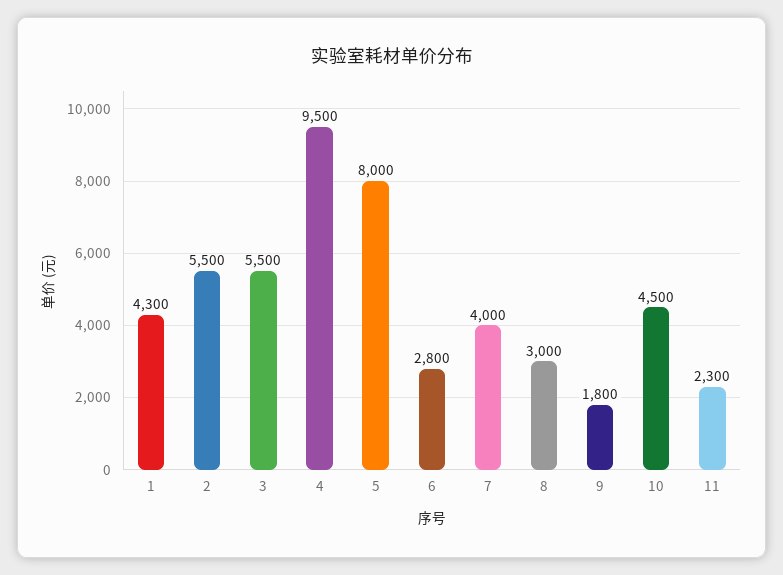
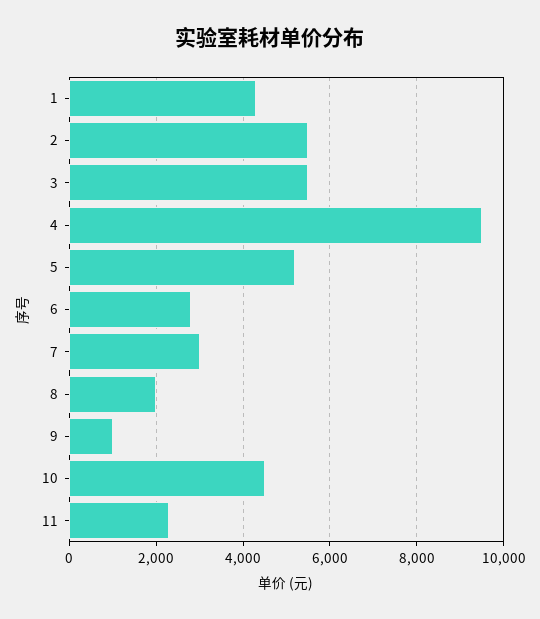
5: 8000 -> 5200
7: 4000 -> 3000
8: 3000 -> 2000
9: 1800 -> 1000

